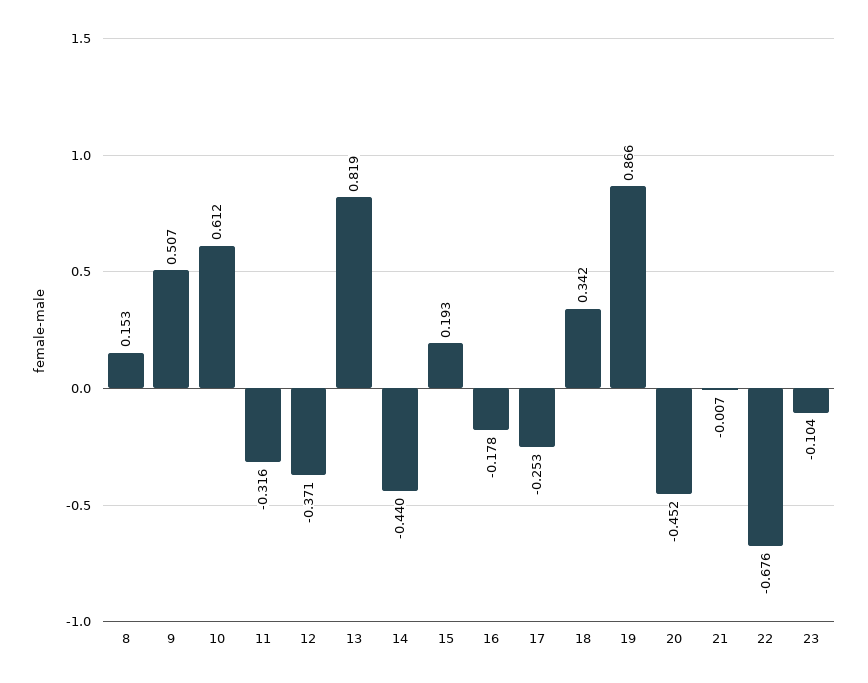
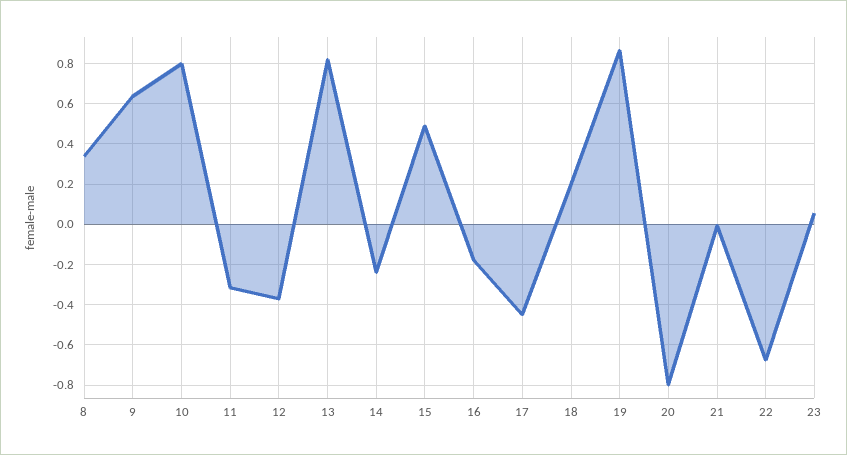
8: 0.153 -> 0.35
9: 0.507 -> 0.65
10: 0.612 -> 0.8
14: -0.44 -> -0.25
15: 0.193 -> 0.5
17: -0.253 -> -0.45
18: 0.342 -> 0.2
20: -0.452 -> -0.8
23: -0.104 -> 0.05

